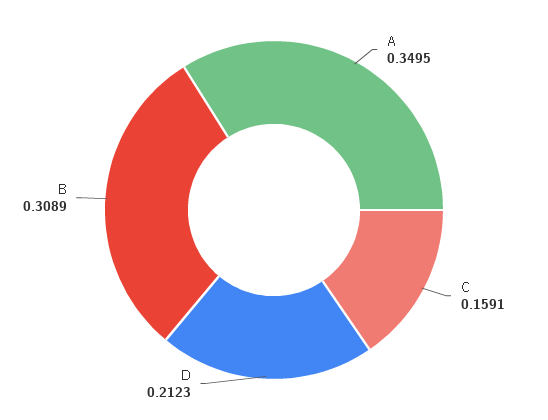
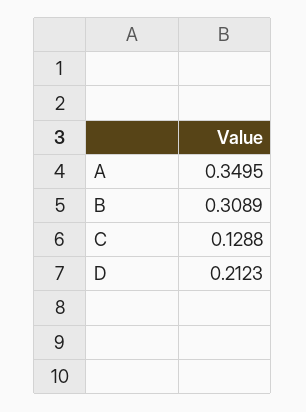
C: 0.1591 -> 0.1288

